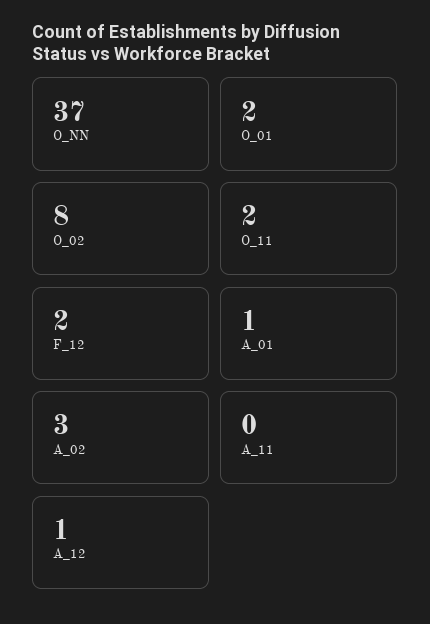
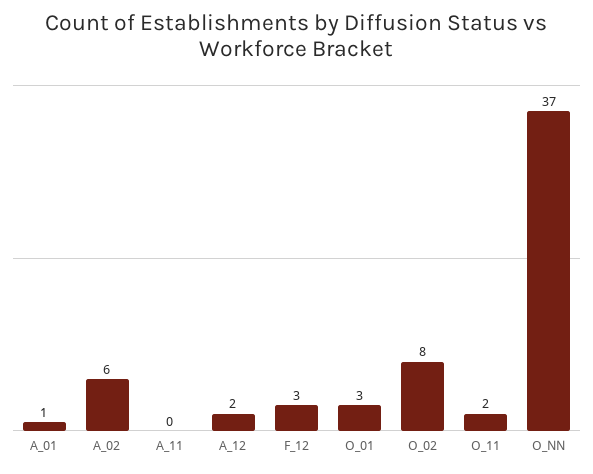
O_01: 2 -> 3
F_12: 2 -> 3
A_02: 3 -> 6
A_12: 1 -> 2

